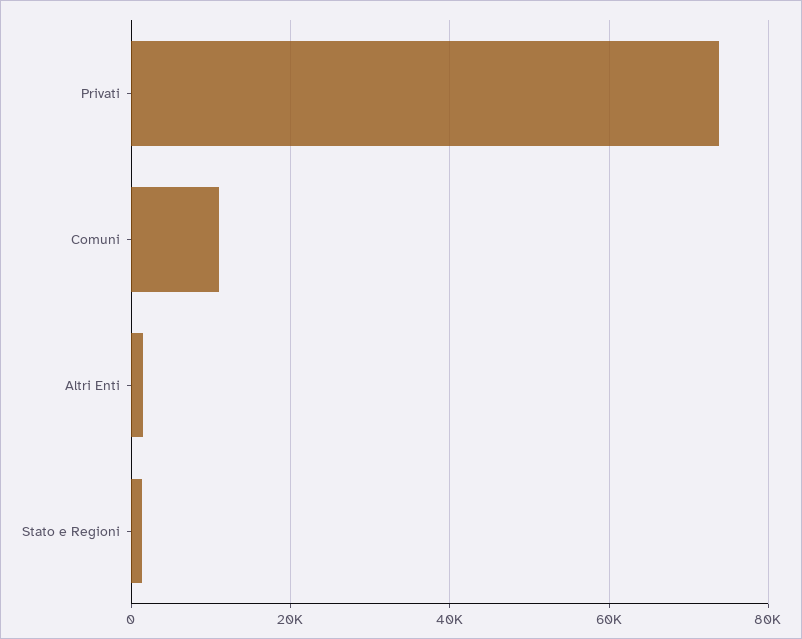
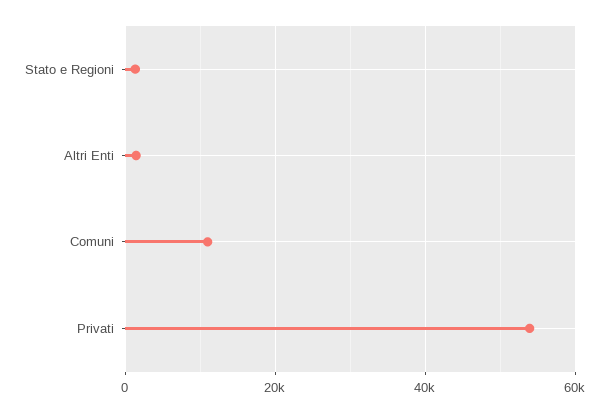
Privati: 74000 -> 54000

